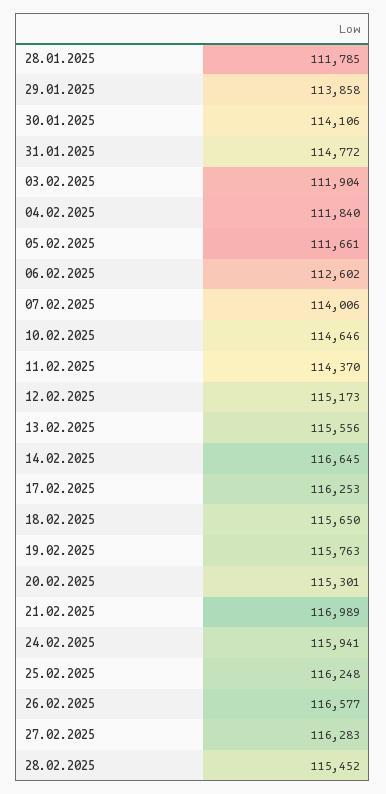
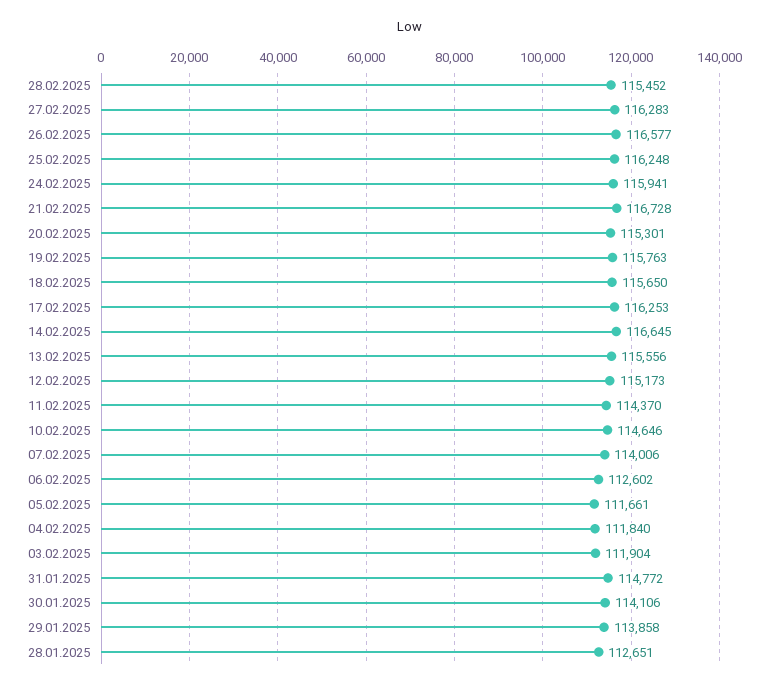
28.01.2025: 111785 -> 112651
21.02.2025: 116989 -> 116728

